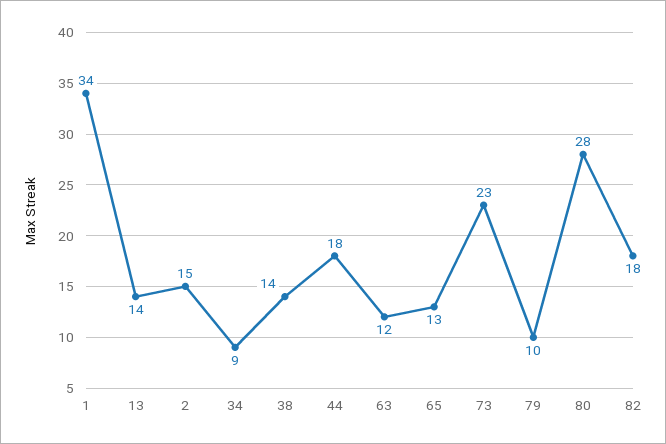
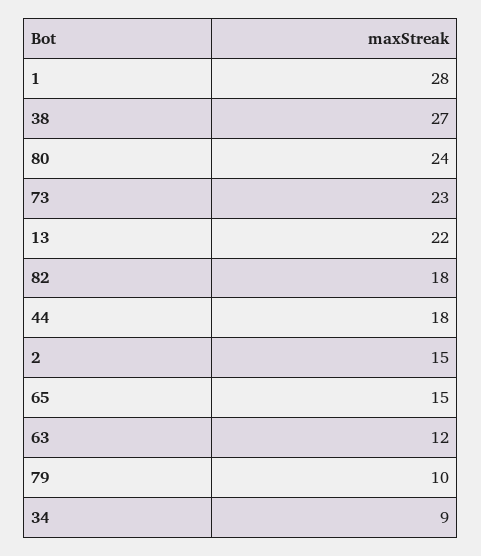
1: 34 -> 28
13: 14 -> 22
38: 14 -> 27
65: 13 -> 15
80: 28 -> 24

